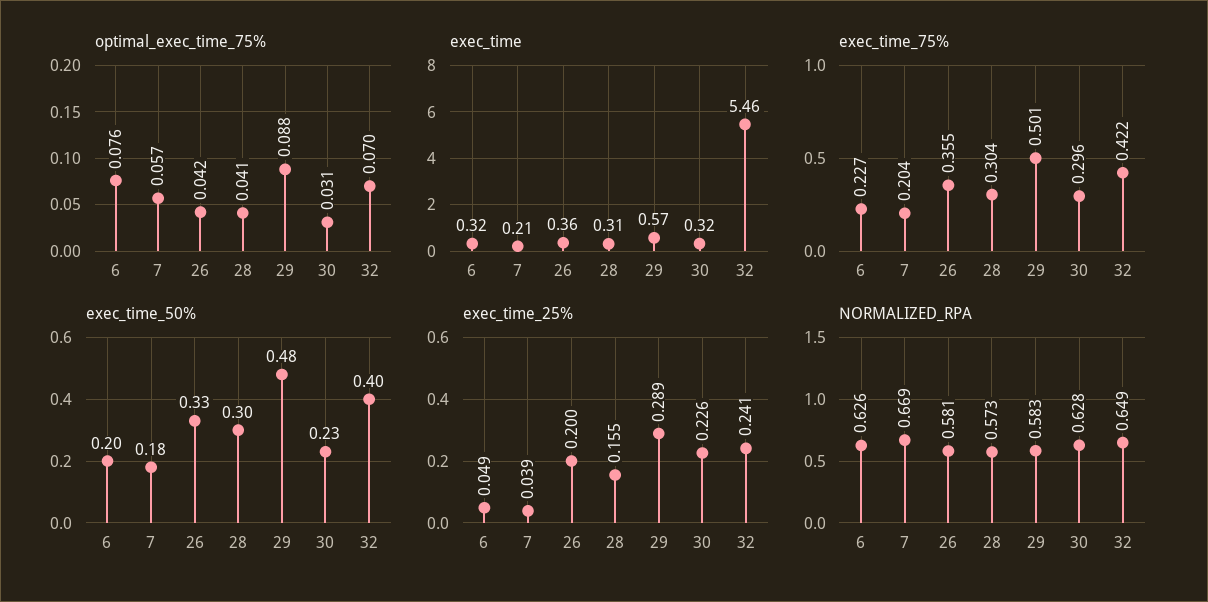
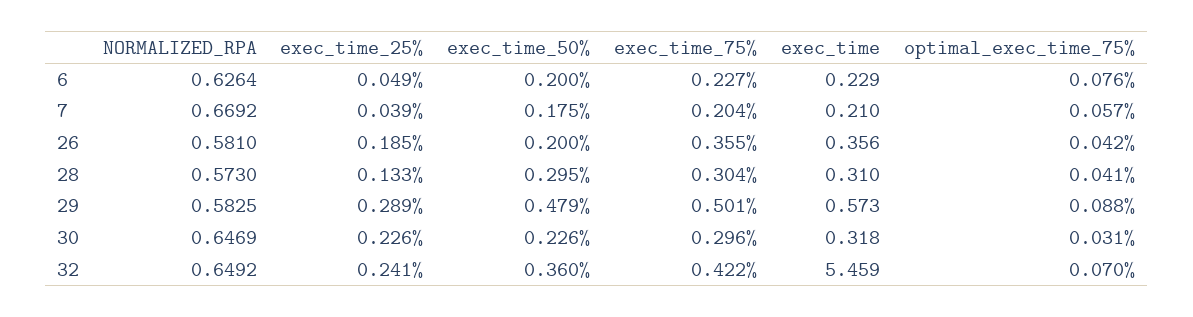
exec_time, 6: 0.32 -> 0.229
exec_time_50%, 26: 0.33 -> 0.2
exec_time_50%, 32: 0.4 -> 0.36
exec_time_25%, 26: 0.2 -> 0.185
exec_time_25%, 28: 0.155 -> 0.133
NORMALIZED_RPA, 30: 0.628 -> 0.6469

